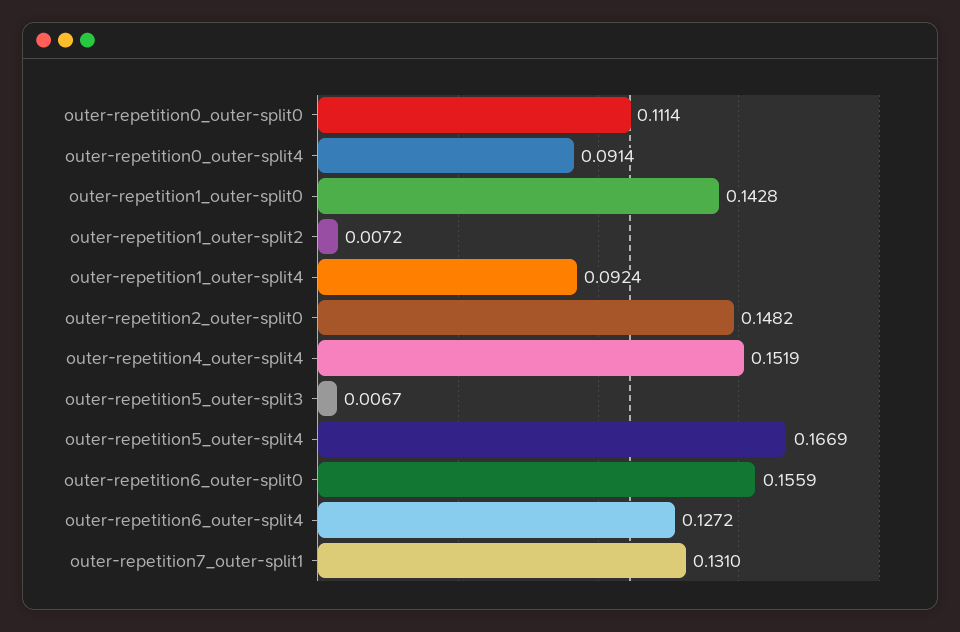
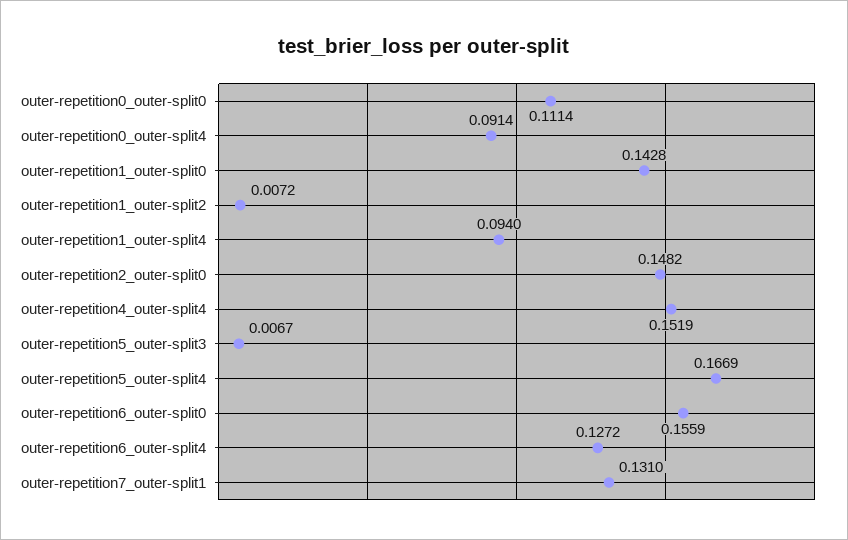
outer-repetition1_outer-split4: 0.0924 -> 0.094

